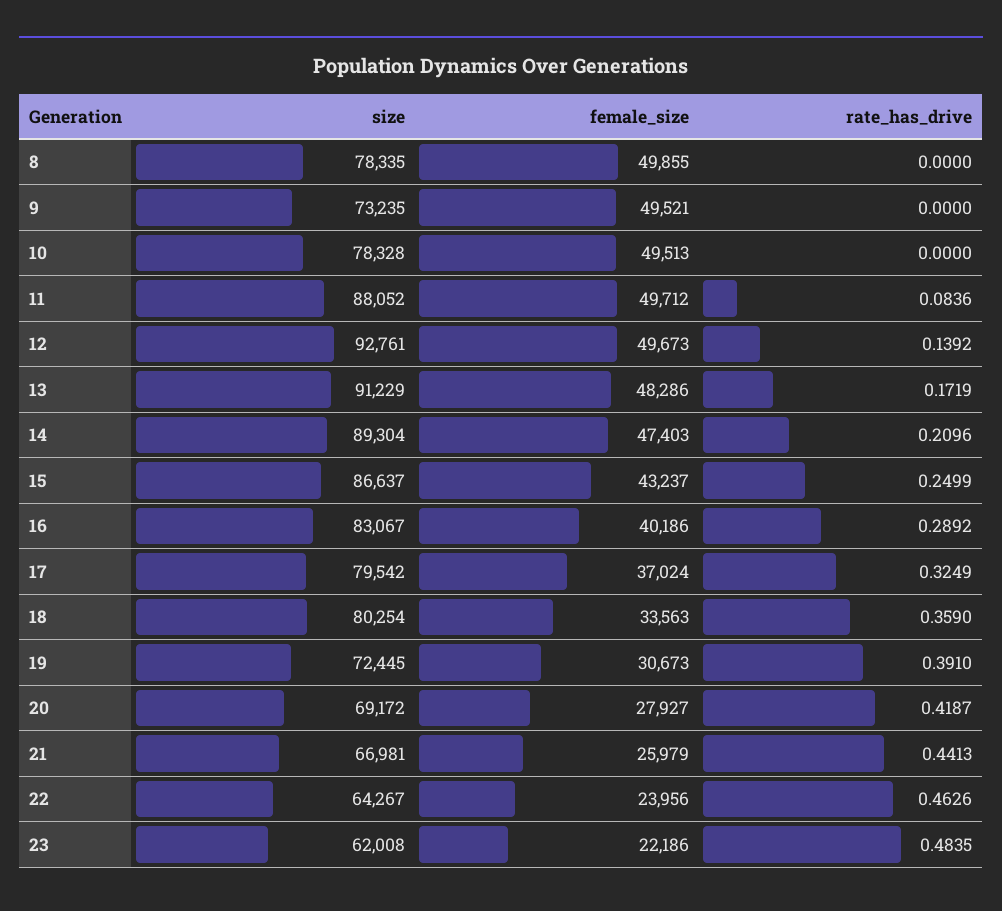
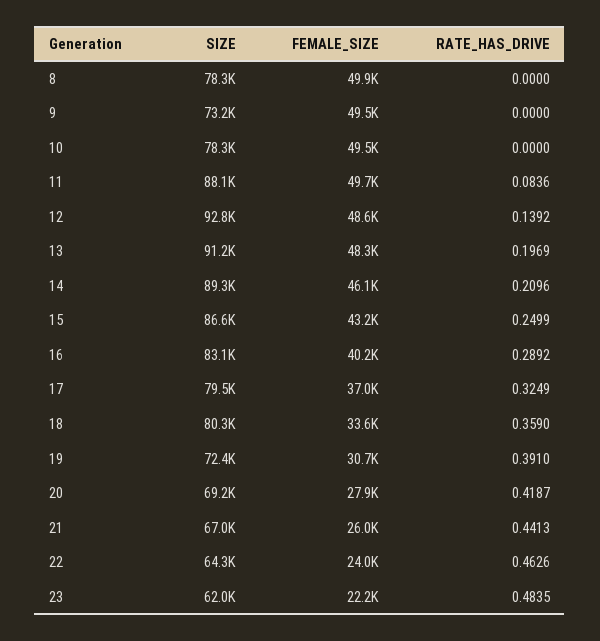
female_size, 12: 49673 -> 48600
rate_has_drive, 13: 0.1719 -> 0.1969
female_size, 14: 47403 -> 46100

